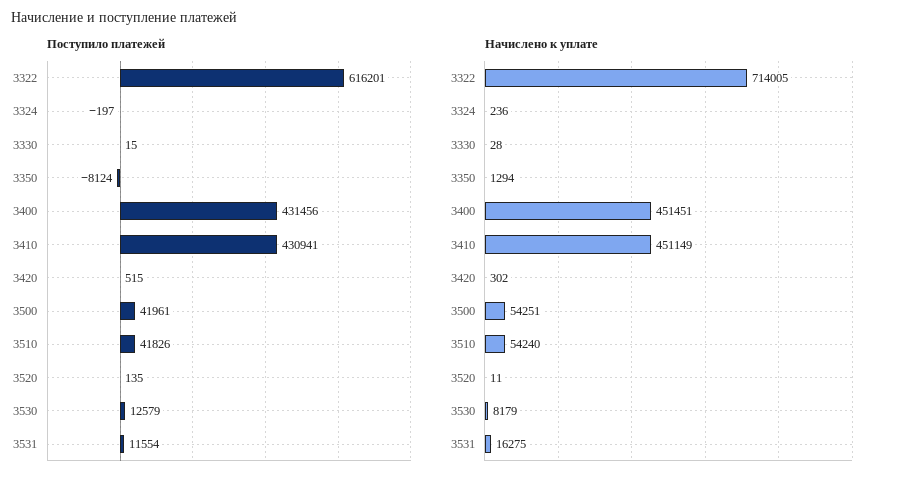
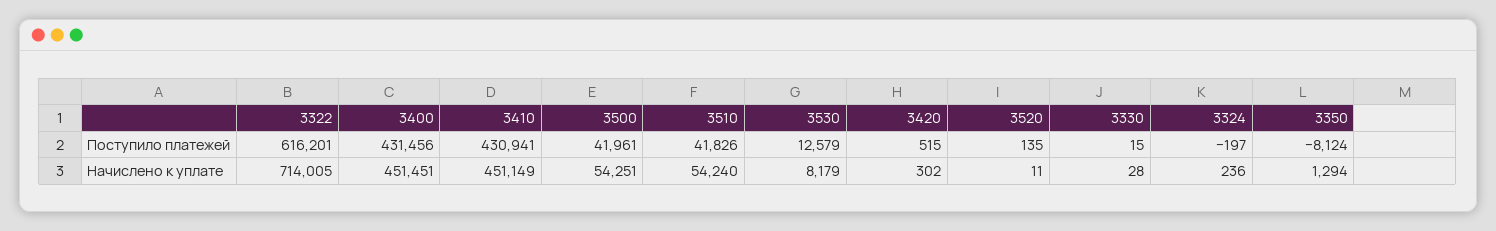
Поступило платежей, 3531: 11554 -> none
Начислено к уплате, 3531: 16275 -> none

